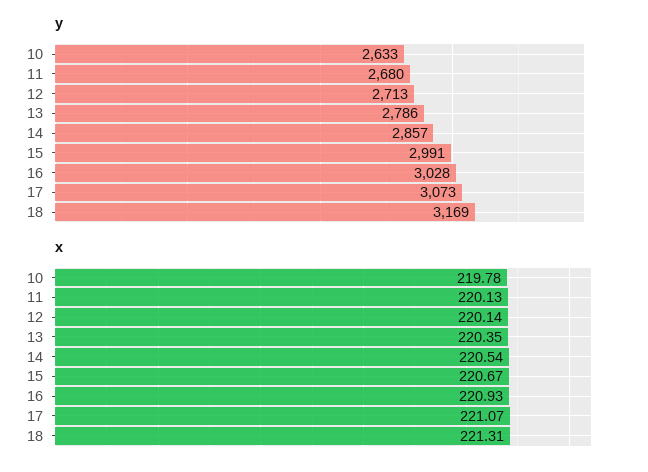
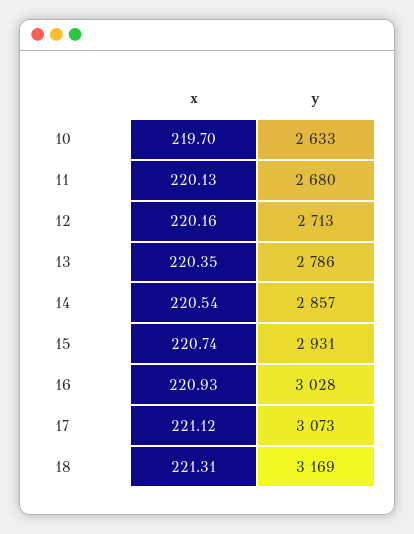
y, 15: 2991 -> 2931
x, 10: 219.78 -> 219.7
x, 12: 220.14 -> 220.16
x, 15: 220.67 -> 220.74
x, 17: 221.07 -> 221.12

